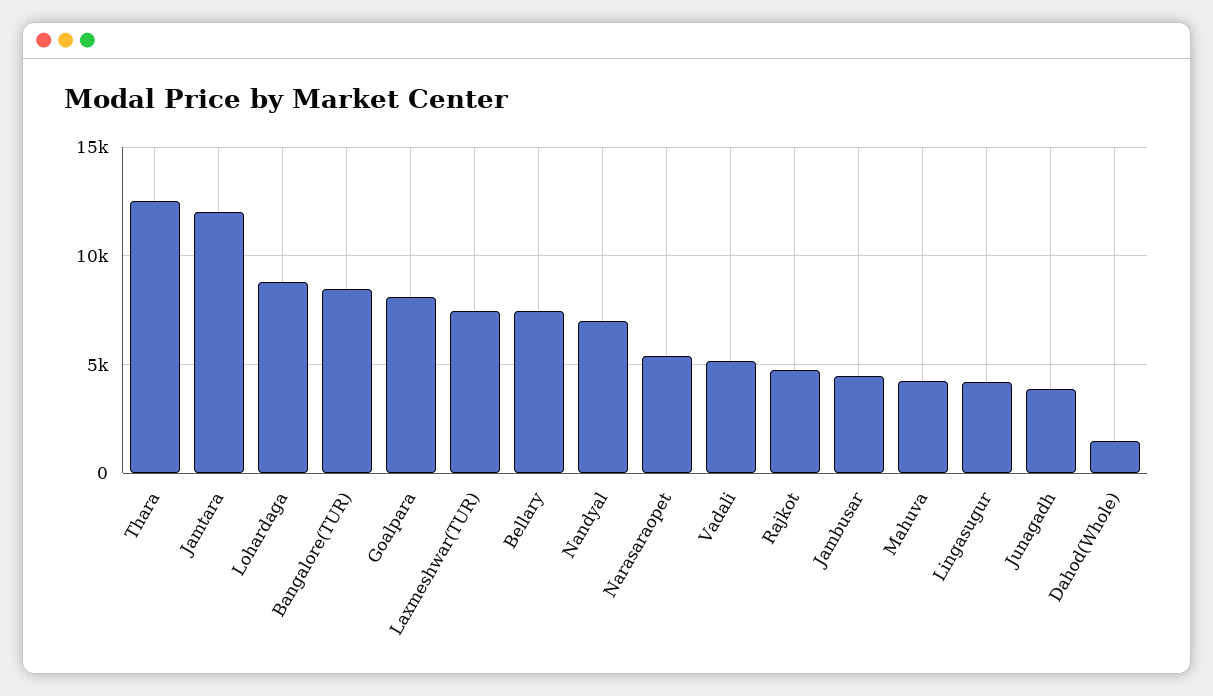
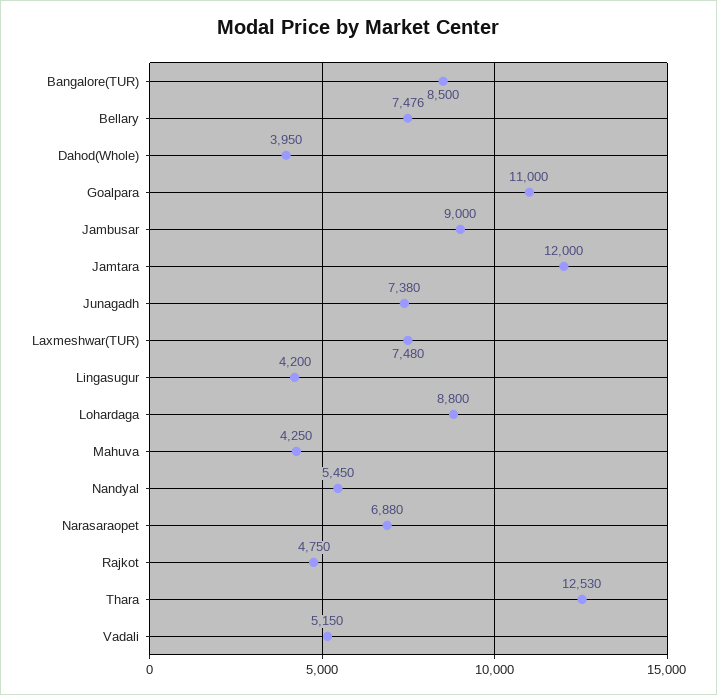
Goalpara: 8000 -> 11000
Nandyal: 7000 -> 5450
Narasaraopet: 5500 -> 6880
Jambusar: 4500 -> 9000
Junagadh: 4000 -> 7380
Dahod(Whole): 1500 -> 3950

